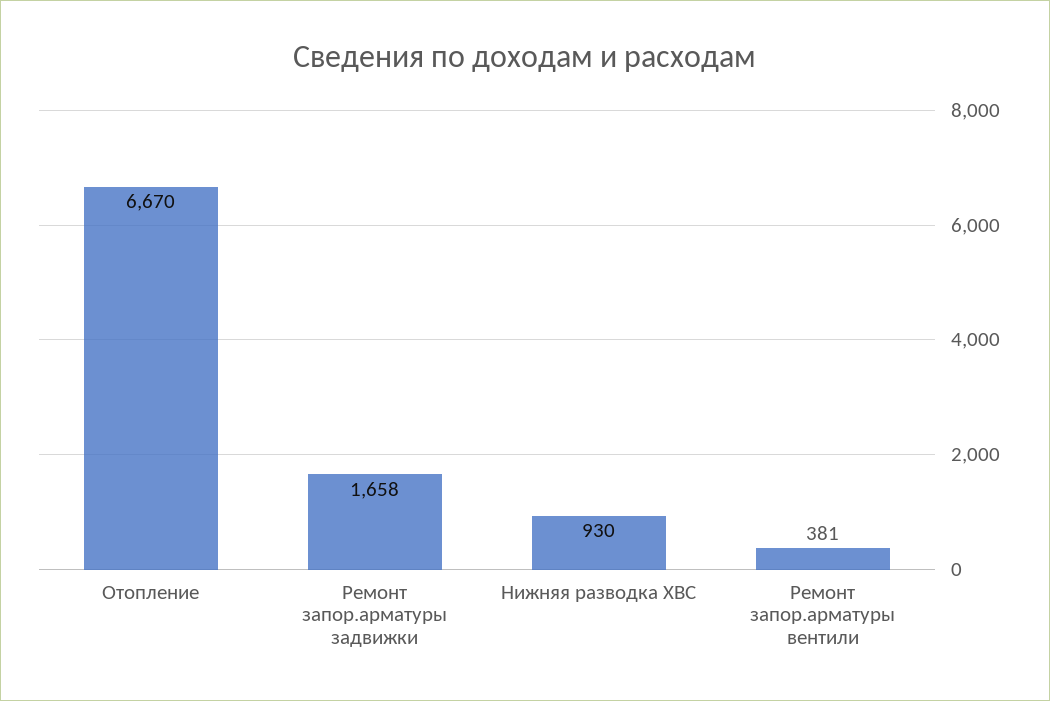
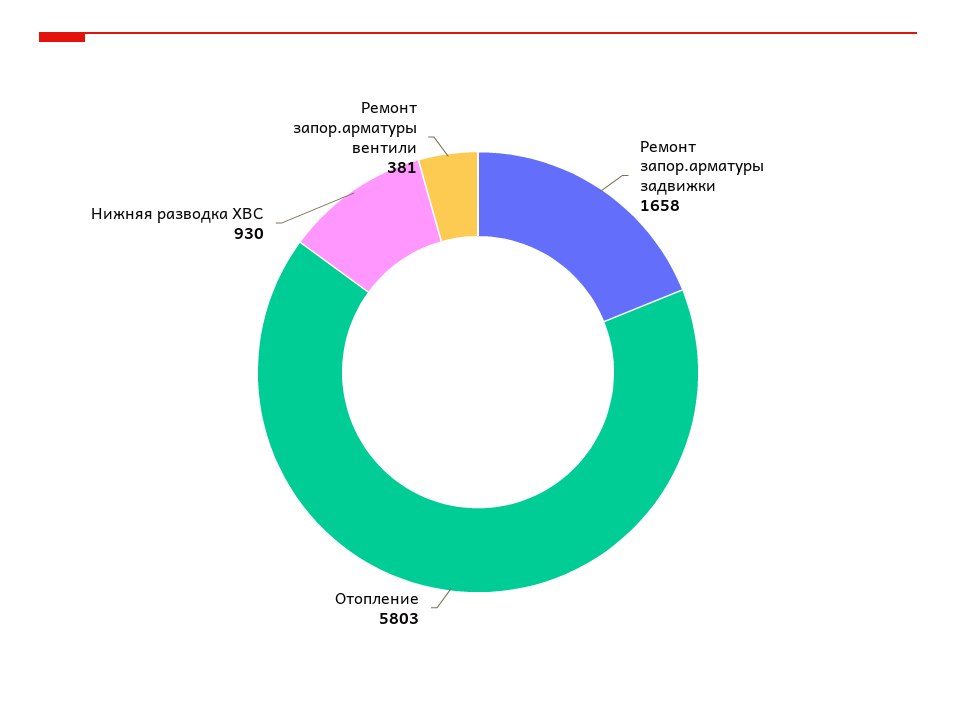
Отопление: 6670 -> 5803

